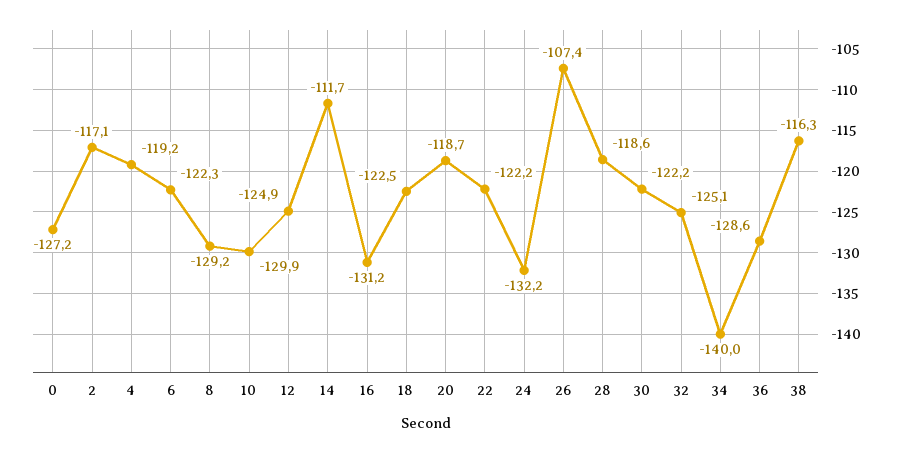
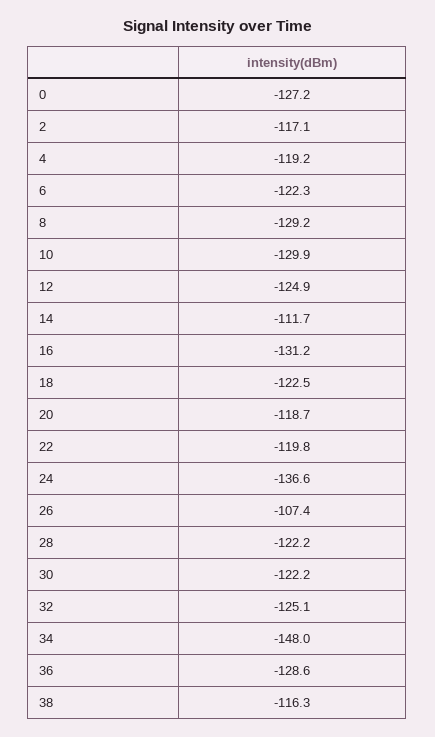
22: -122.2 -> -119.8
24: -132.2 -> -136.6
28: -118.6 -> -122.2
34: -140 -> -148

